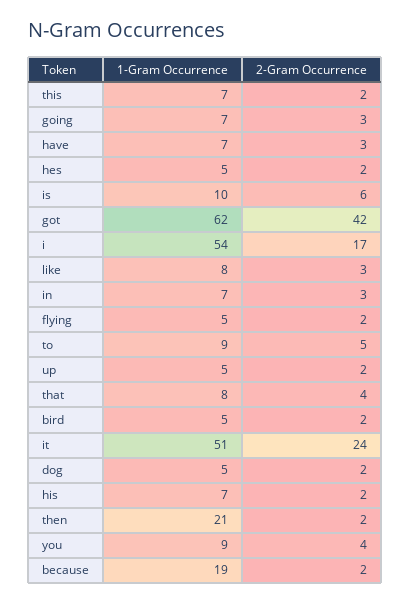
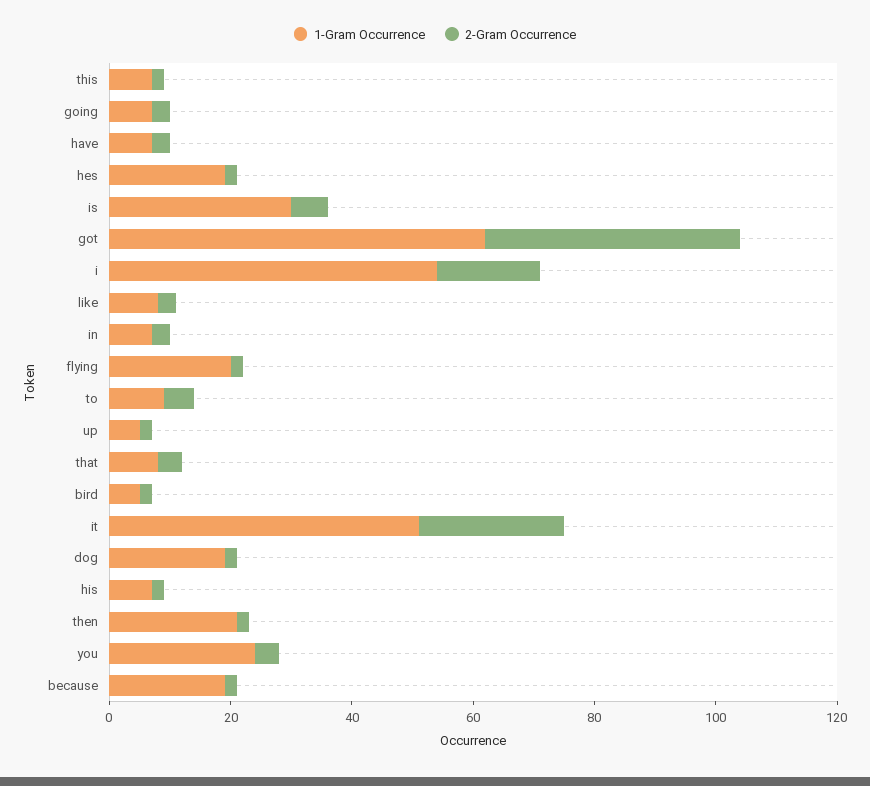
1-Gram Occurrence, hes: 5 -> 20
1-Gram Occurrence, is: 10 -> 30
1-Gram Occurrence, flying: 5 -> 20
1-Gram Occurrence, dog: 5 -> 20
1-Gram Occurrence, you: 9 -> 25

